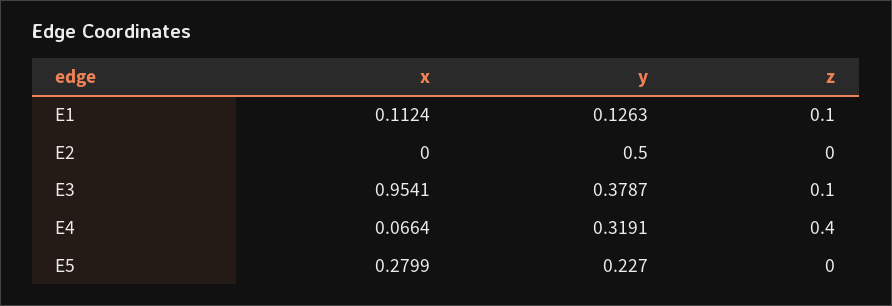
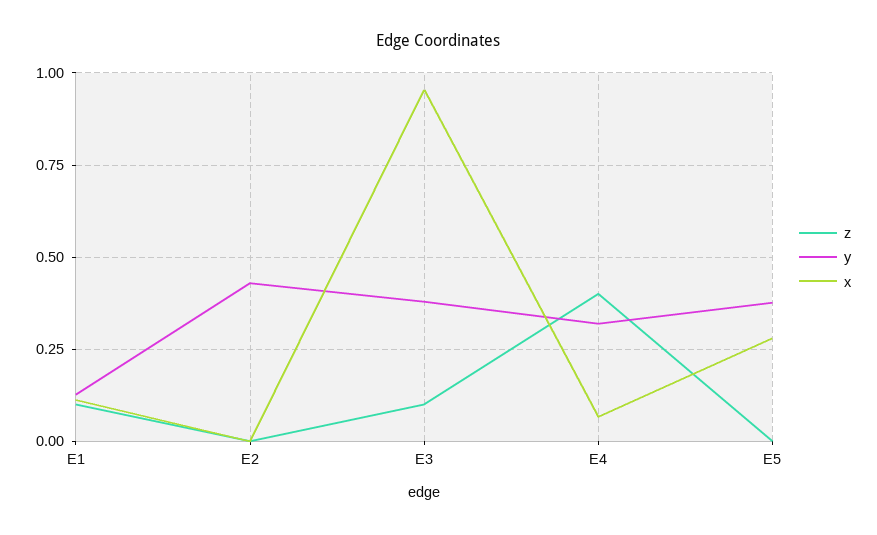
y, E2: 0.5 -> 0.425
y, E5: 0.227 -> 0.375

